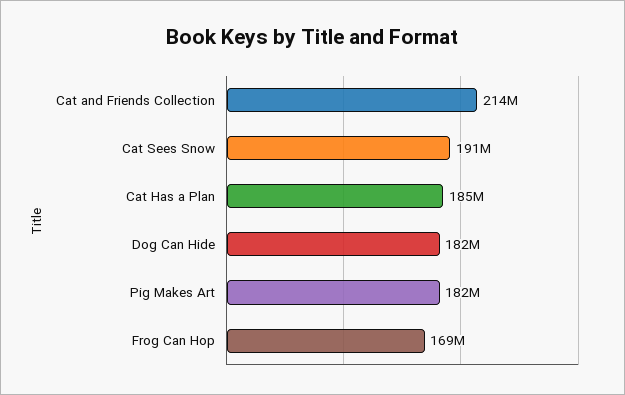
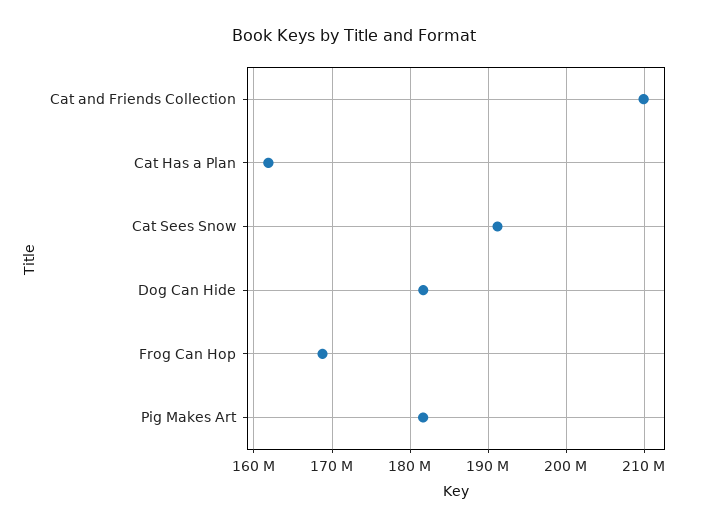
Cat and Friends Collection: 214000000 -> 210000000
Cat Has a Plan: 185000000 -> 162000000

